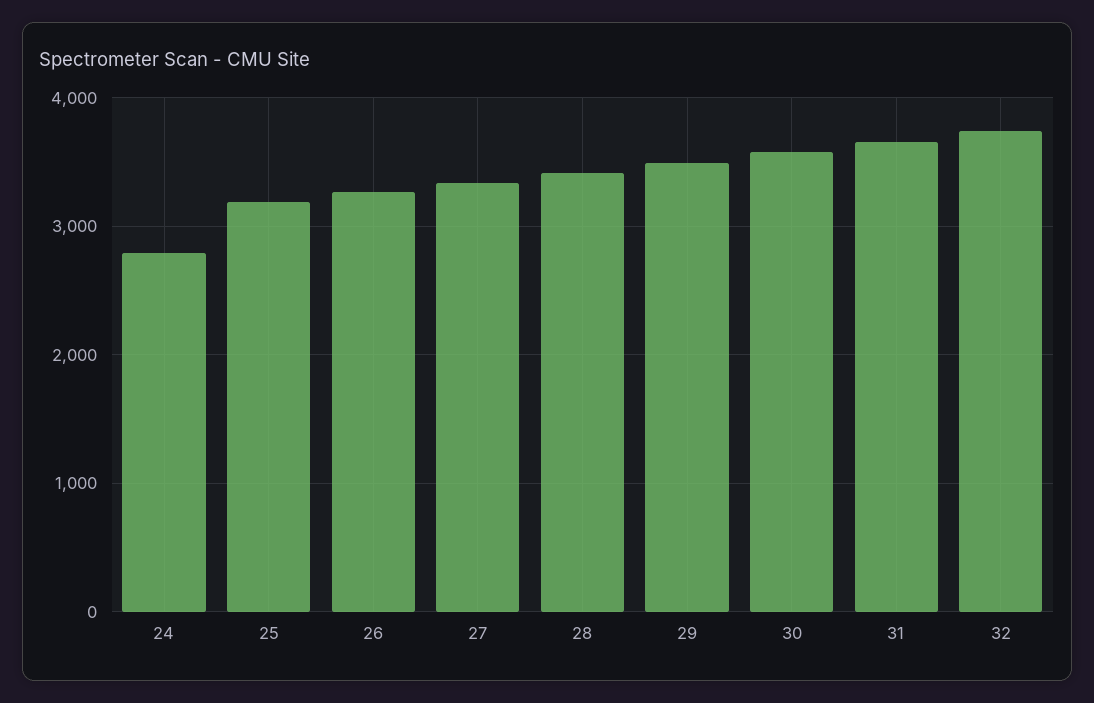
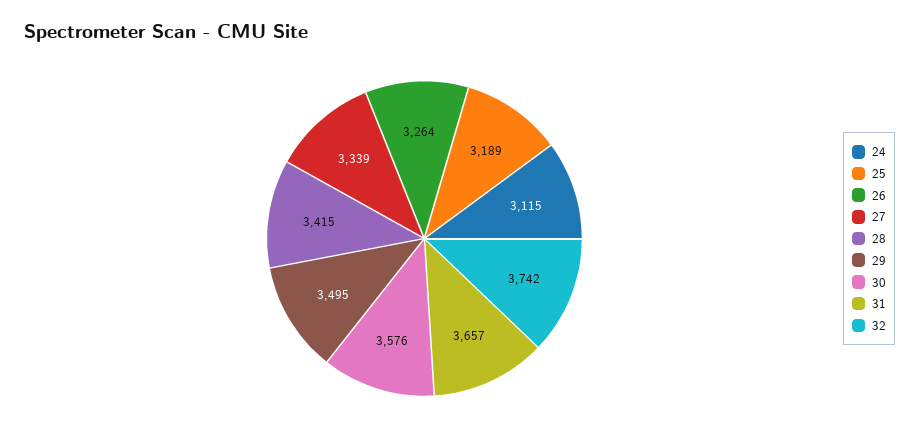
24: 2800 -> 3115

